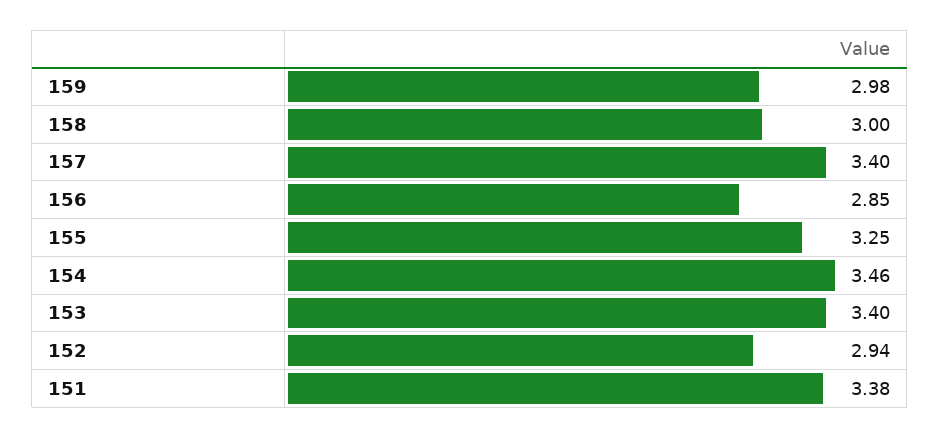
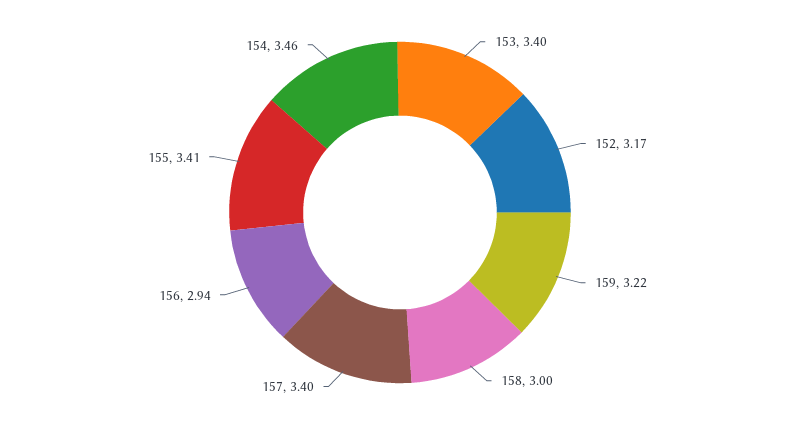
159: 2.98 -> 3.22
156: 2.85 -> 2.94
155: 3.25 -> 3.41
152: 2.94 -> 3.17
151: 3.38 -> none

